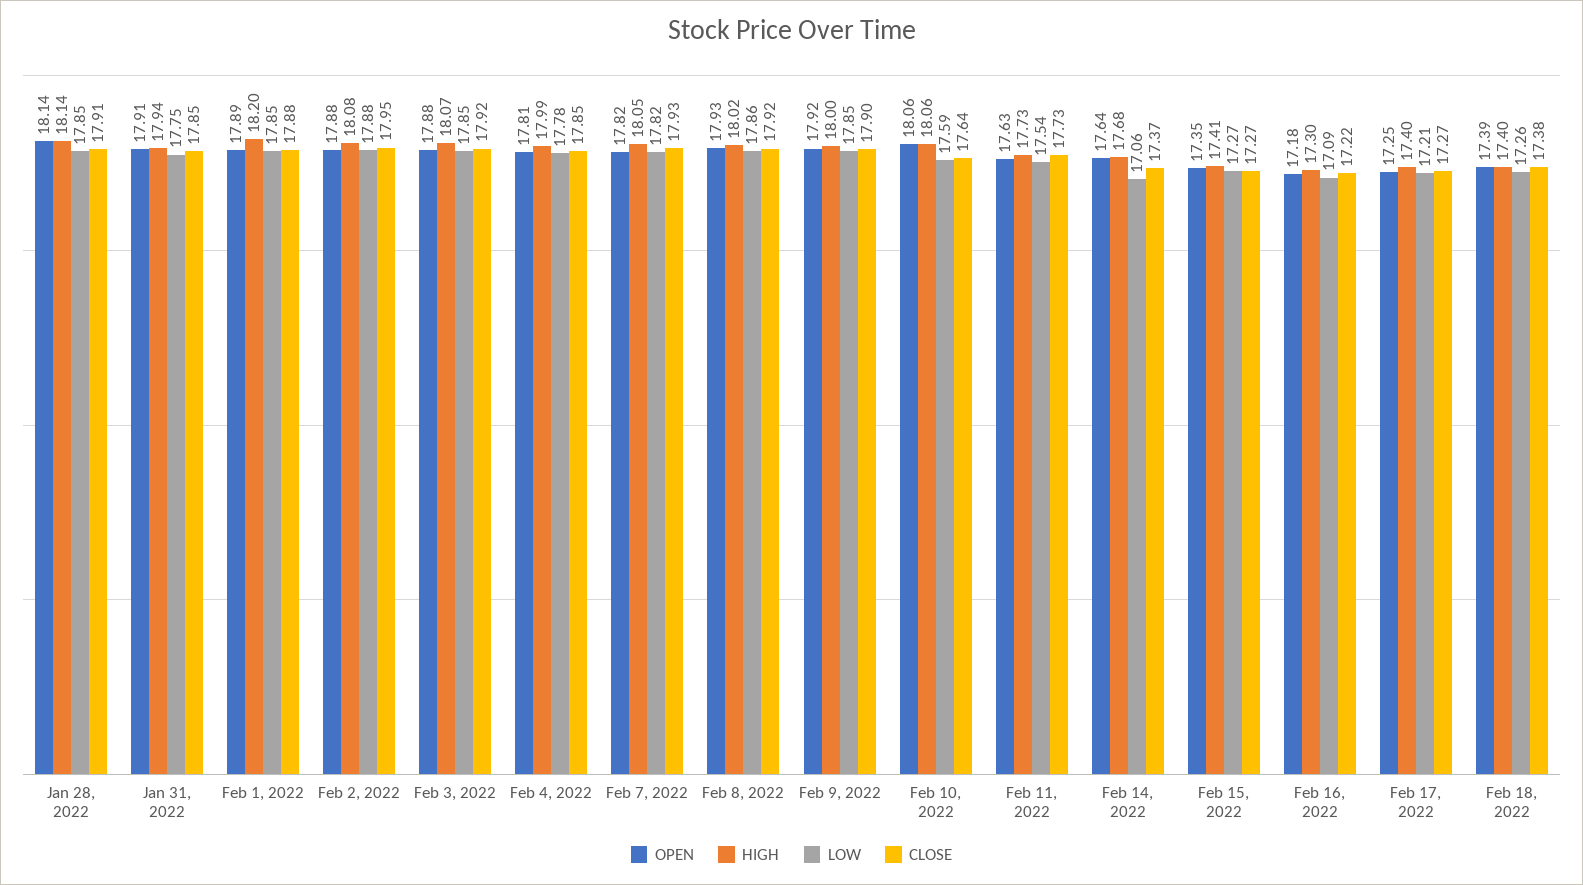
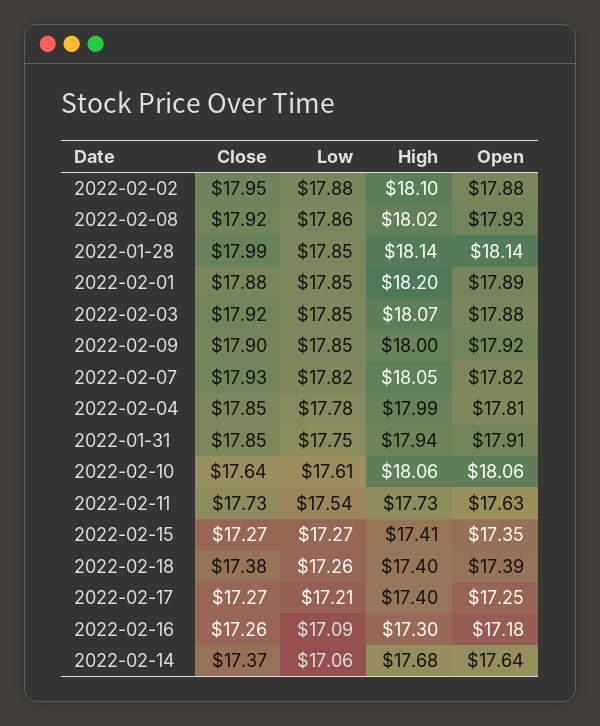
CLOSE, Jan 28, 2022: 17.91 -> 17.99
HIGH, Feb 2, 2022: 18.08 -> 18.1
LOW, Feb 10, 2022: 17.59 -> 17.61
CLOSE, Feb 16, 2022: 17.22 -> 17.26

